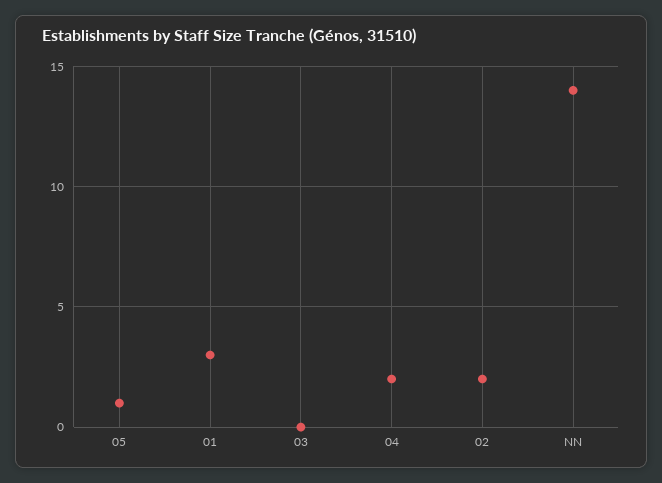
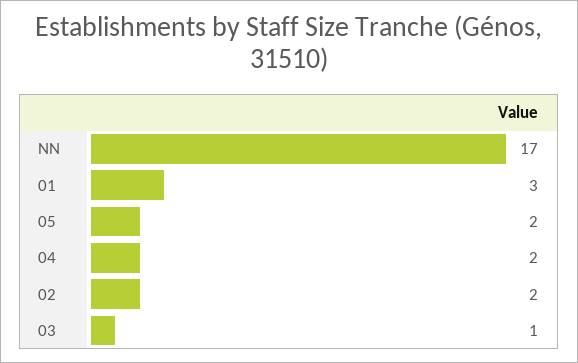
05: 1 -> 2
03: 0 -> 1
NN: 14 -> 17

